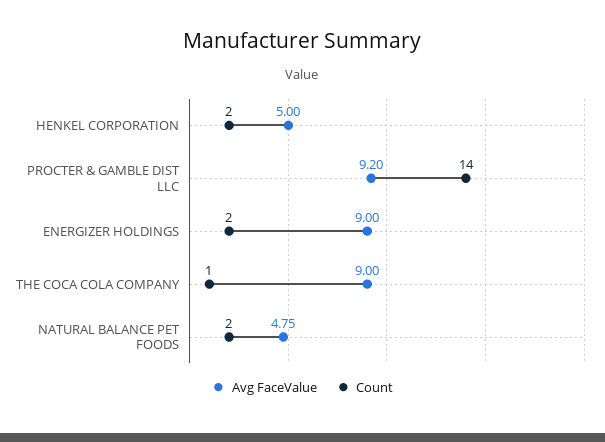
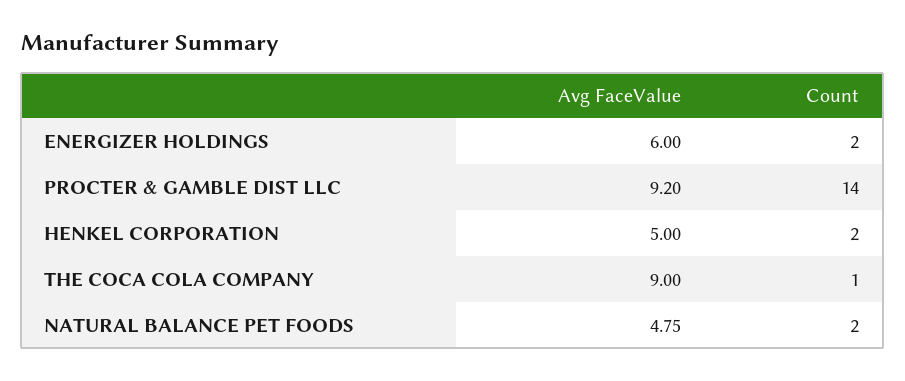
Avg FaceValue, ENERGIZER HOLDINGS: 9 -> 6

